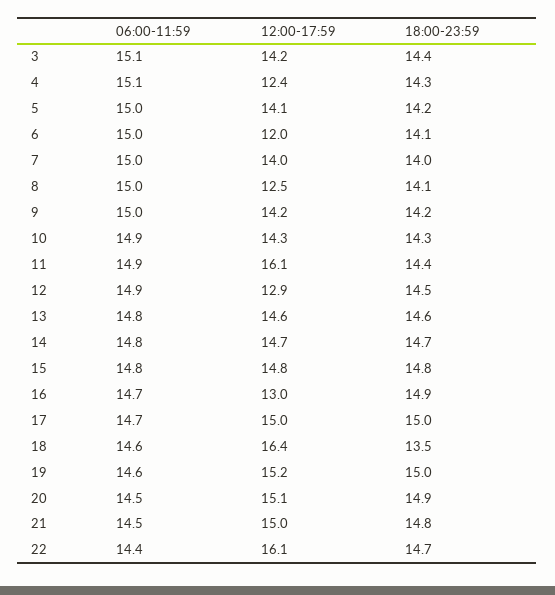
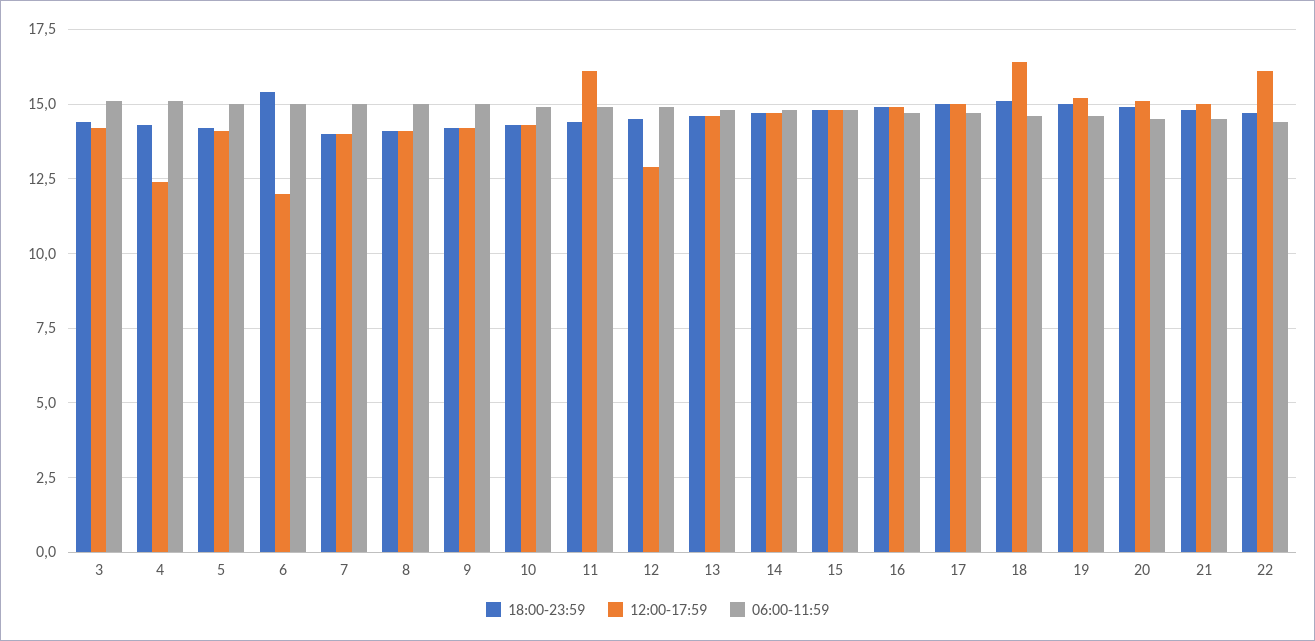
18:00-23:59, 6: 14.1 -> 15.5
12:00-17:59, 8: 12.5 -> 14
12:00-17:59, 16: 13 -> 15
18:00-23:59, 18: 13.5 -> 15

